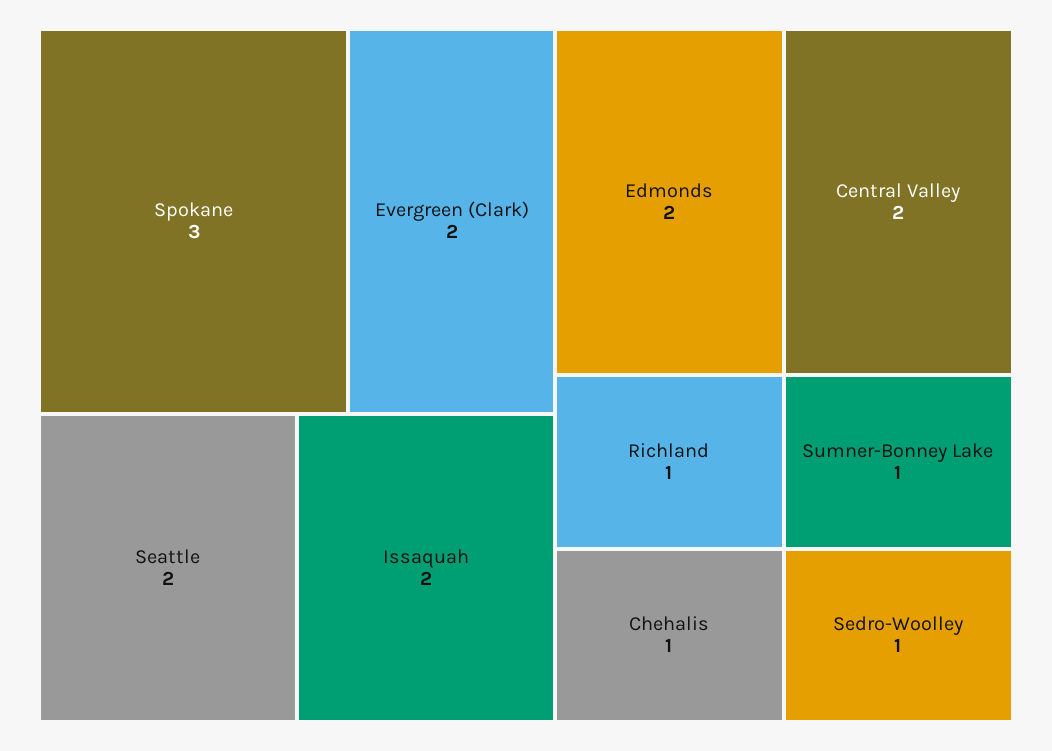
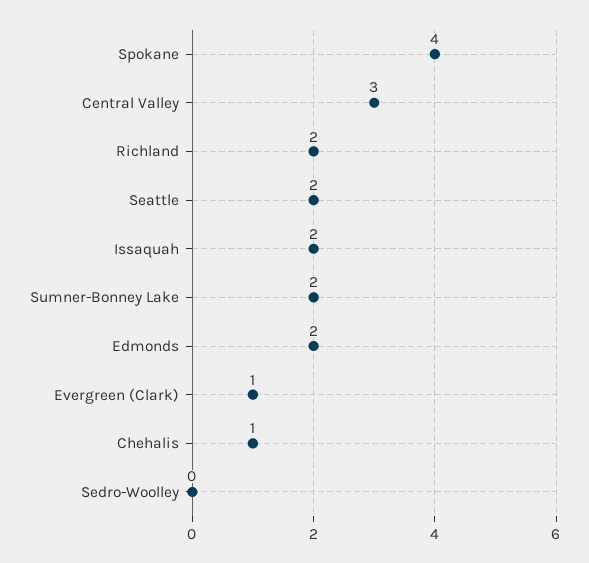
Spokane: 3 -> 4
Evergreen (Clark): 2 -> 1
Central Valley: 2 -> 3
Richland: 1 -> 2
Sumner-Bonney Lake: 1 -> 2
Sedro-Woolley: 1 -> 0

